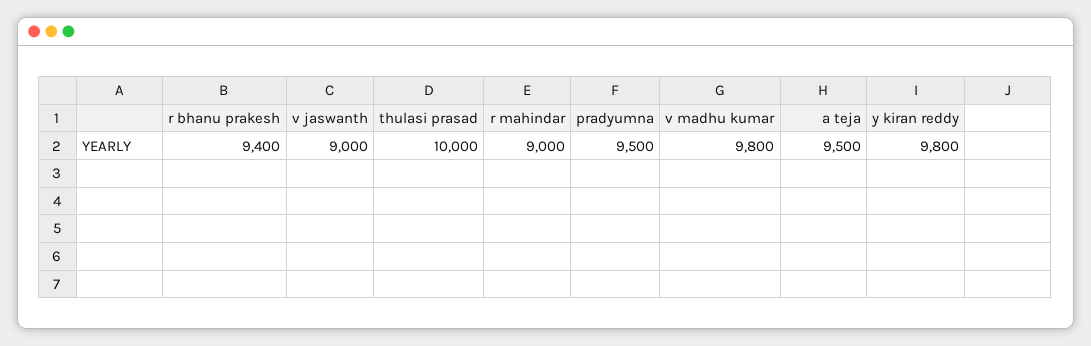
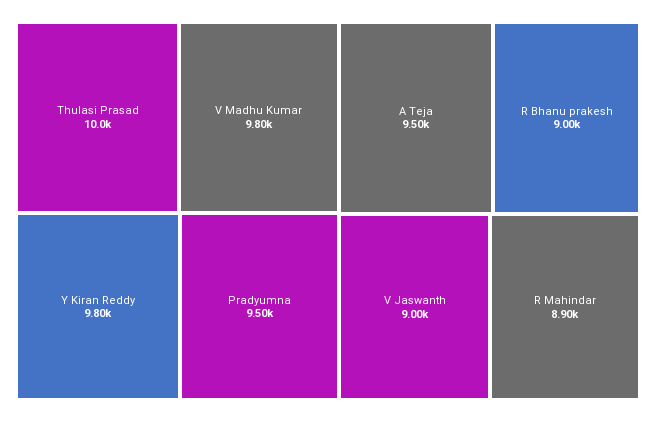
r bhanu prakesh: 9400 -> 9000
r mahindar: 9000 -> 8900

